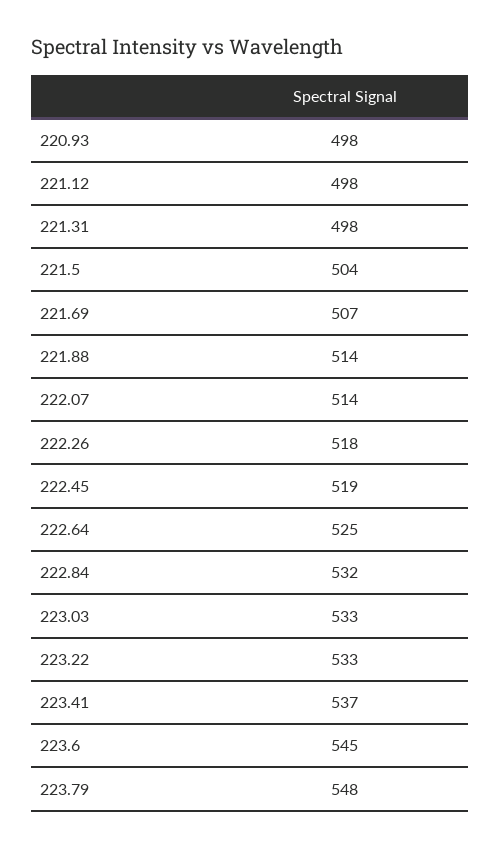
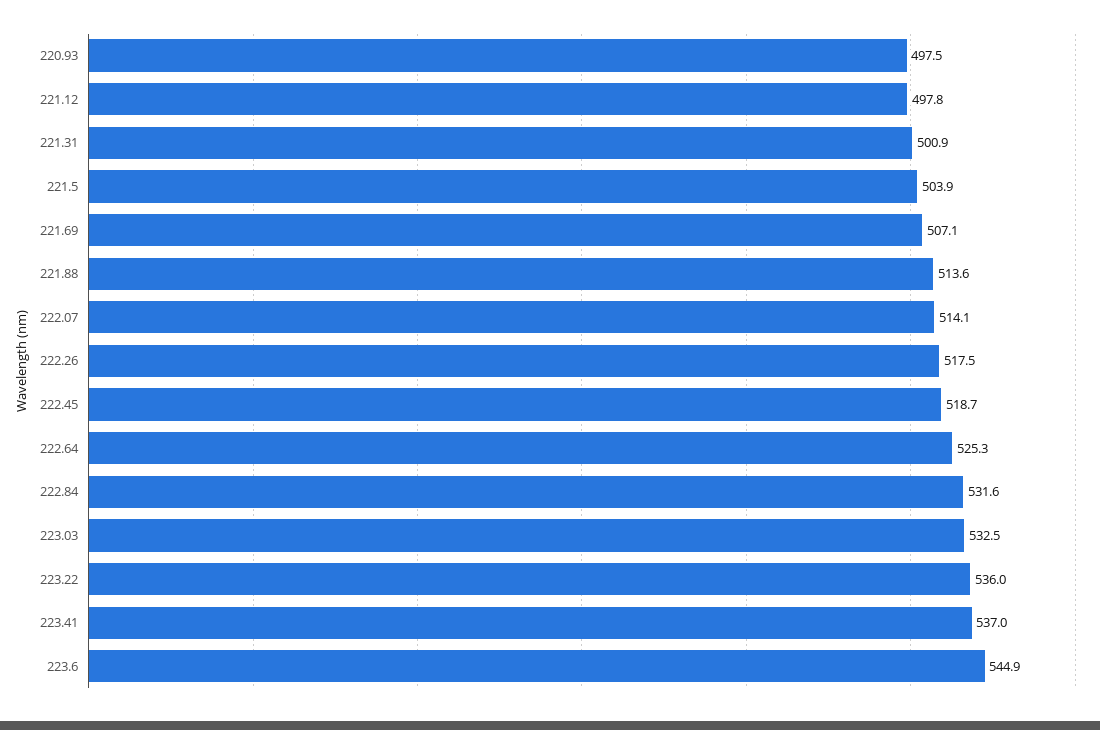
221.31: 498 -> 500.9
223.22: 533 -> 536
223.79: 548 -> none

